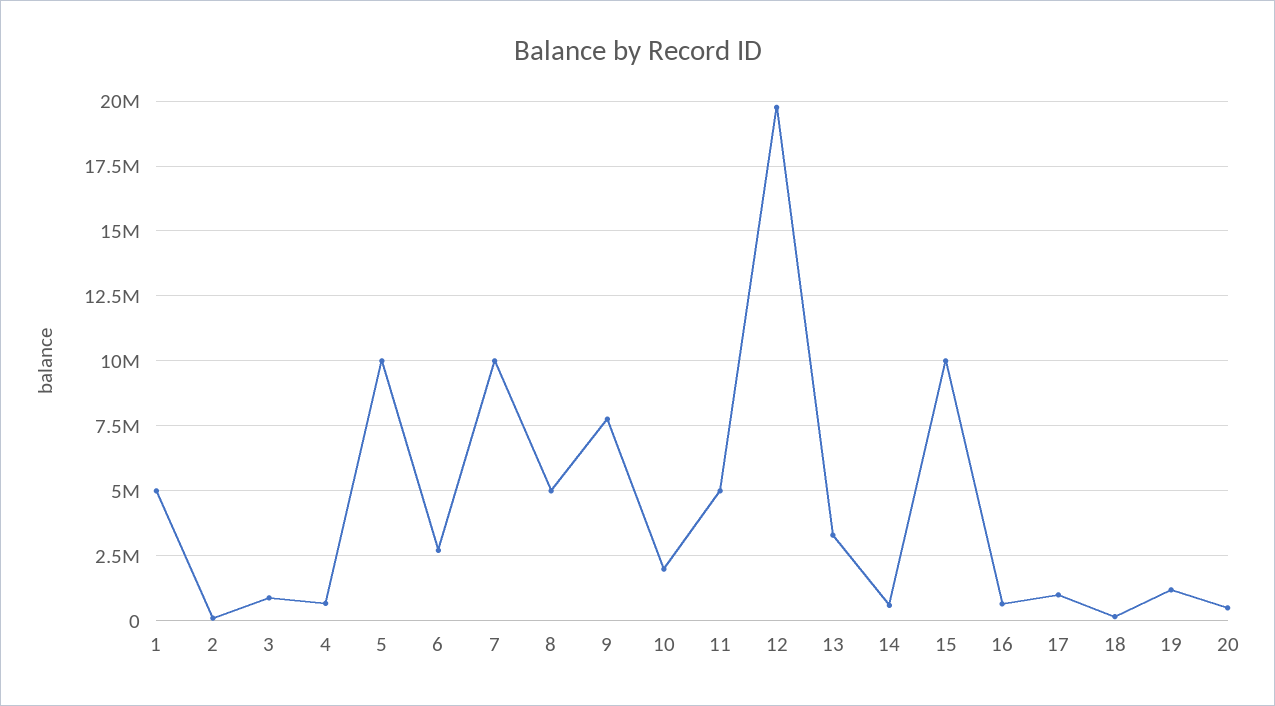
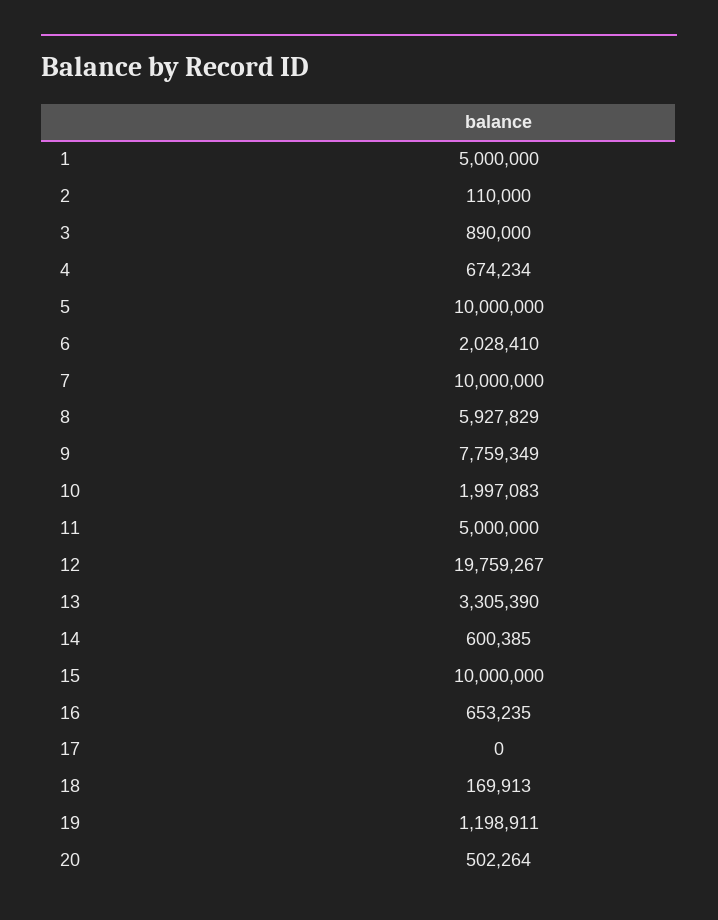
6: 2750000 -> 2028410
8: 5000000 -> 5927829
17: 1000000 -> 0

